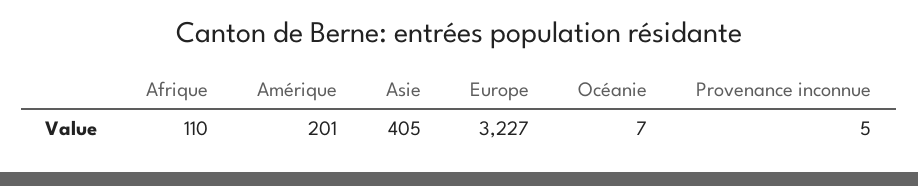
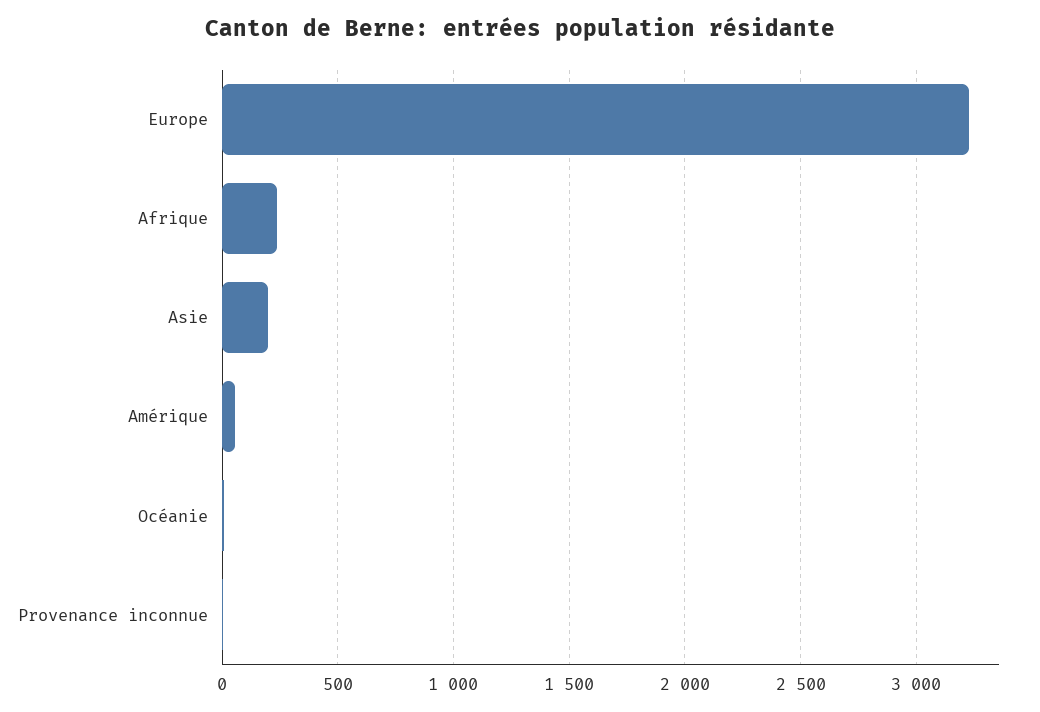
Afrique: 110 -> 250
Amérique: 201 -> 50
Asie: 405 -> 200

